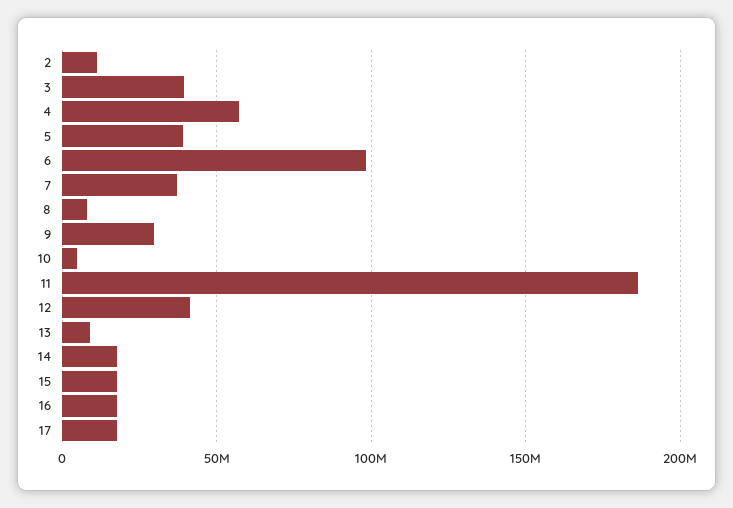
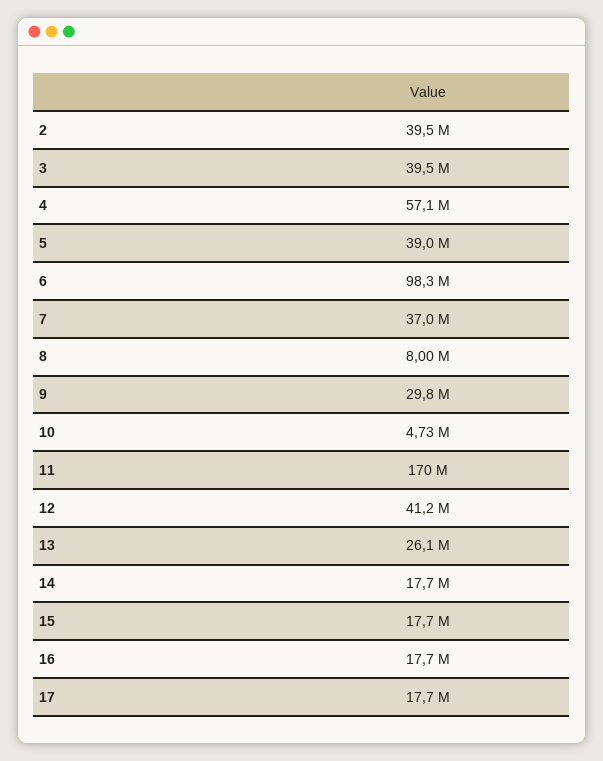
2: 10000000 -> 39500000
11: 185000000 -> 170000000
13: 10000000 -> 26100000

